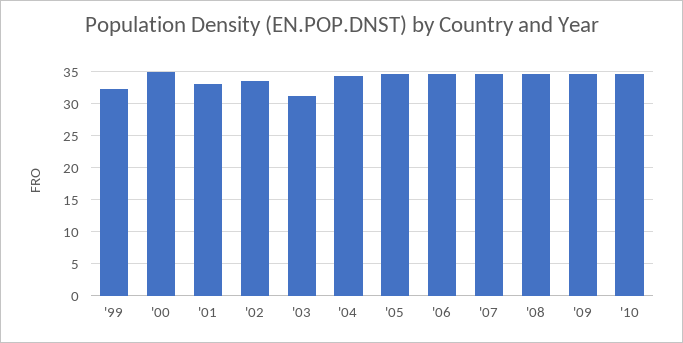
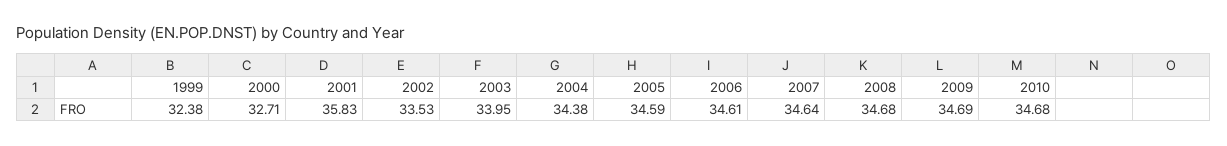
'00: 35 -> 32.71
'01: 33 -> 35.83
'03: 31 -> 33.95

